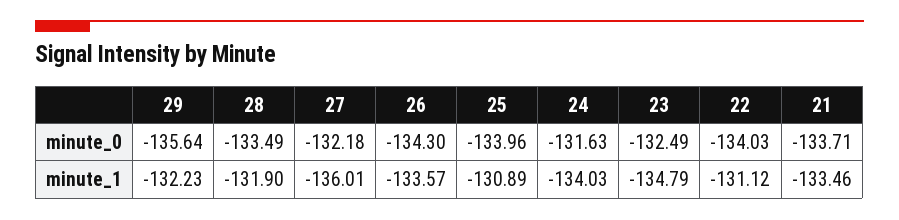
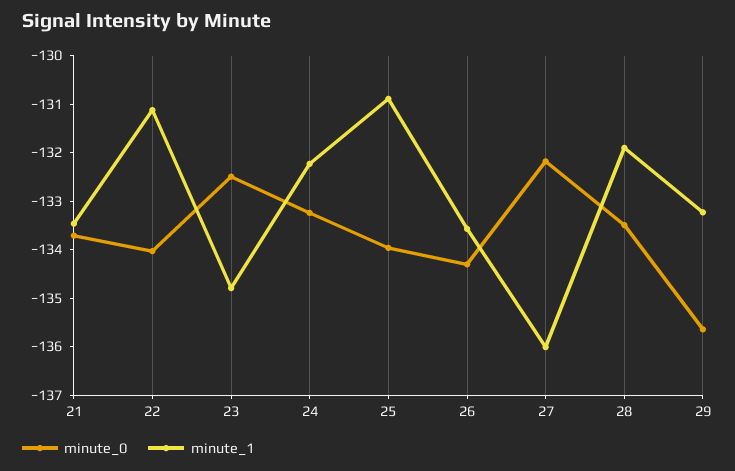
minute_0, 24: -131.63 -> -133.2
minute_1, 29: -132.23 -> -133.2
minute_1, 24: -134.03 -> -132.2

